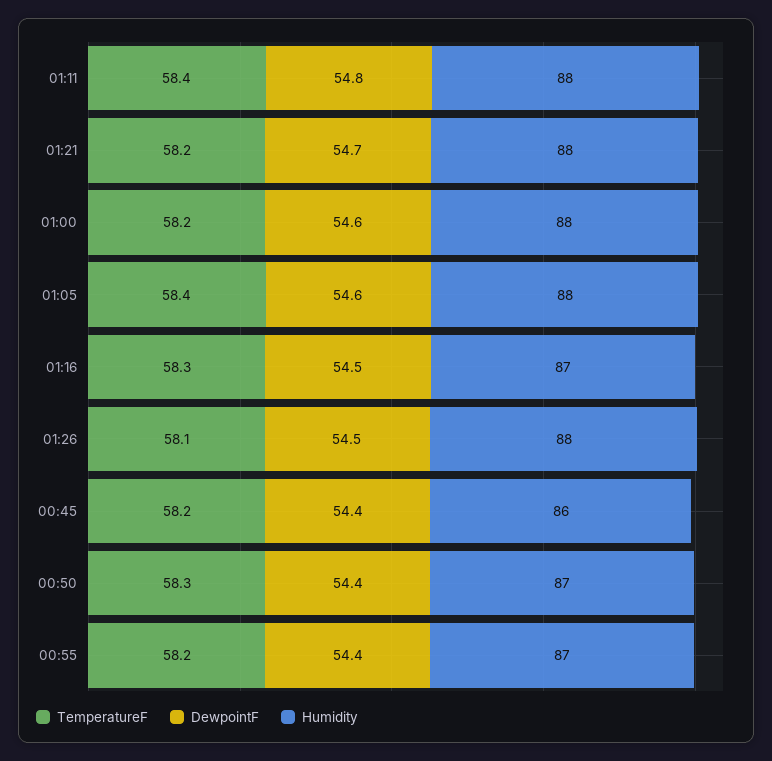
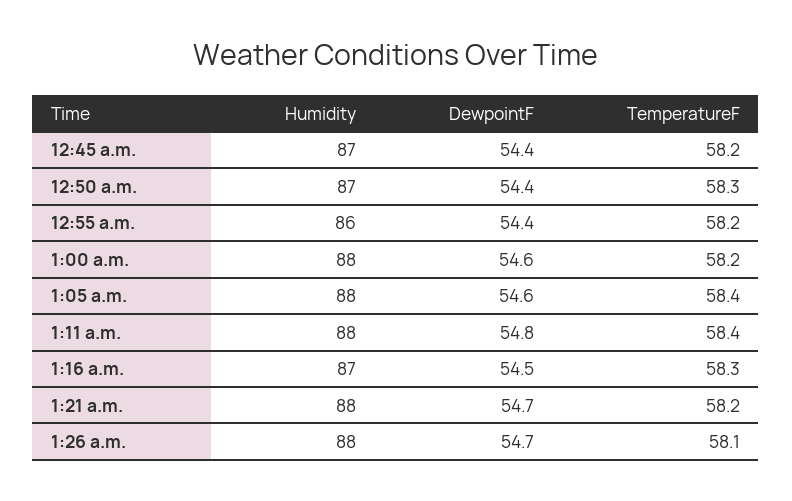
DewpointF, 01:26: 54.5 -> 54.7
Humidity, 00:45: 86 -> 87
Humidity, 00:55: 87 -> 86

